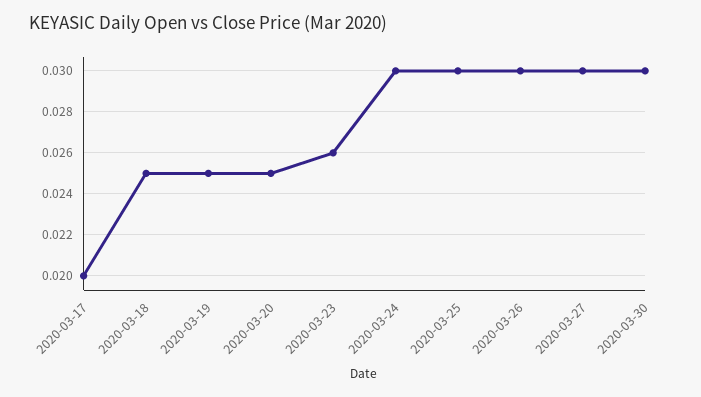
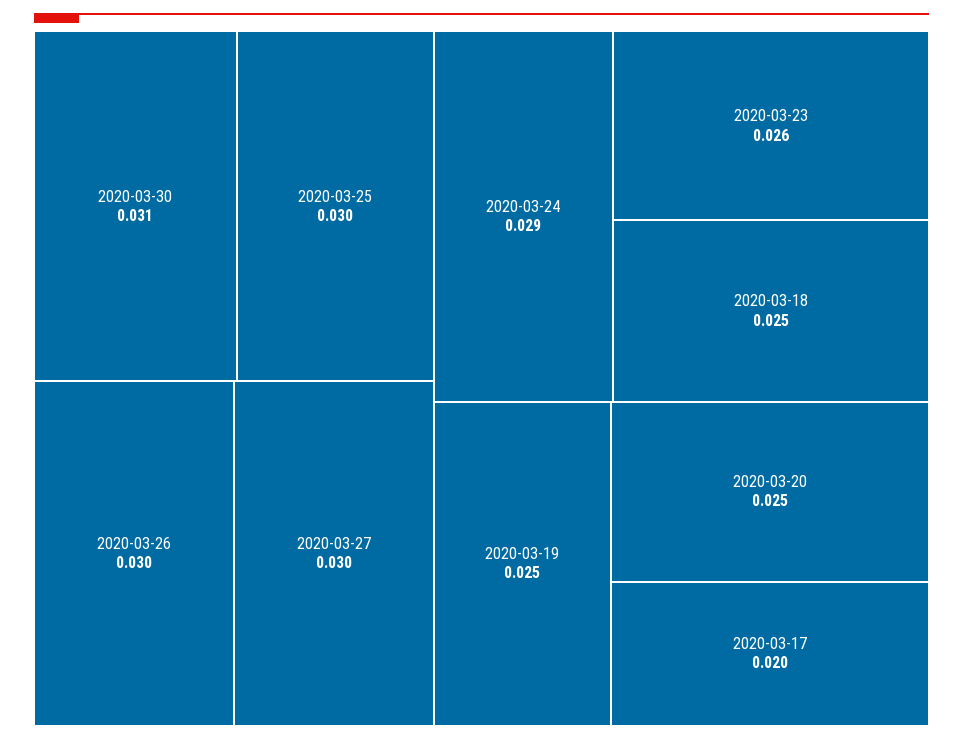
2020-03-24: 0.03 -> 0.029
2020-03-30: 0.03 -> 0.031

